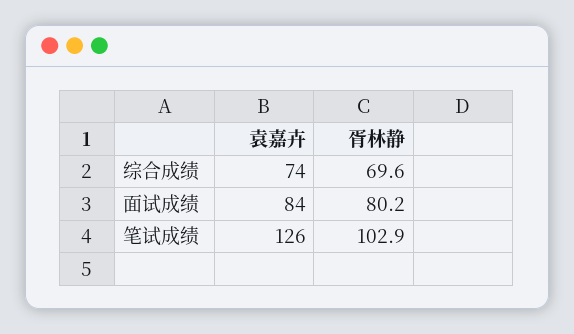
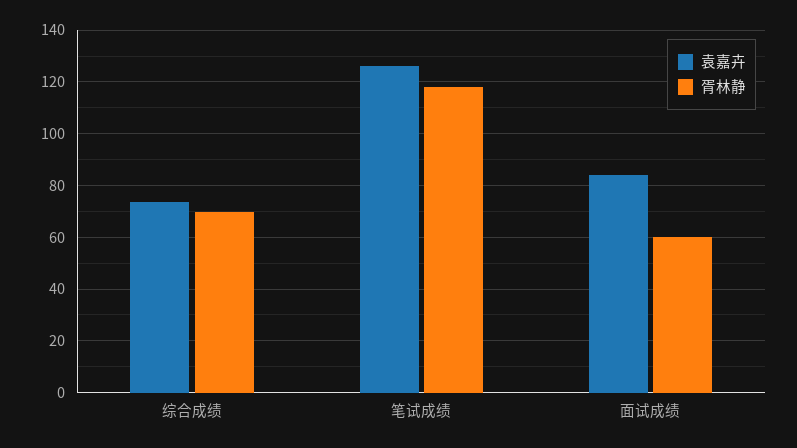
胥林静, 面试成绩: 80.2 -> 60
胥林静, 笔试成绩: 102.9 -> 117.5

